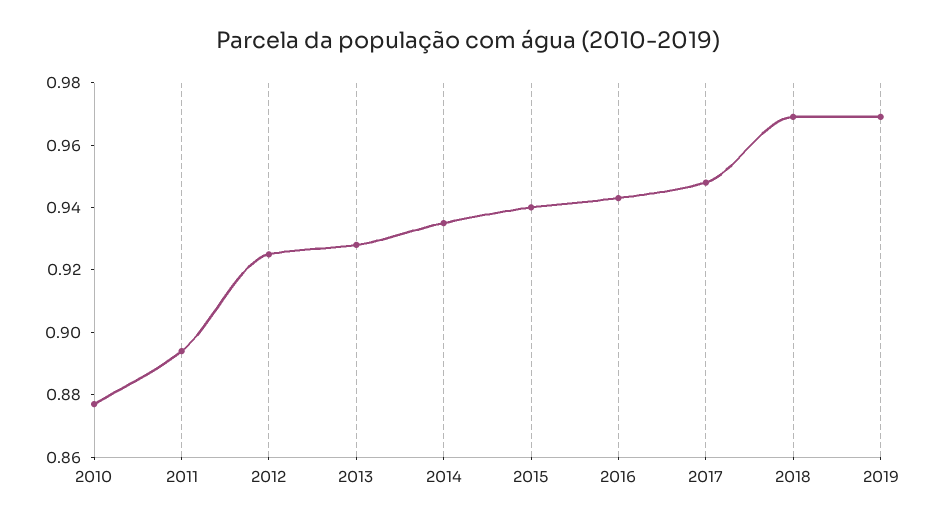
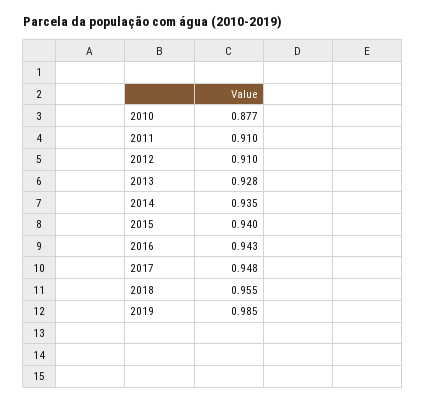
2011: 0.895 -> 0.91
2012: 0.925 -> 0.91
2018: 0.97 -> 0.955
2019: 0.97 -> 0.985

